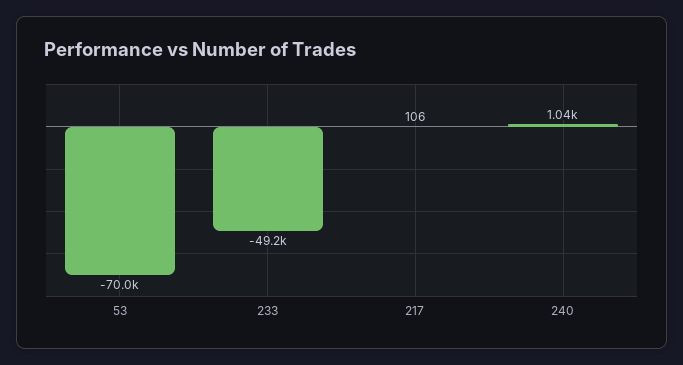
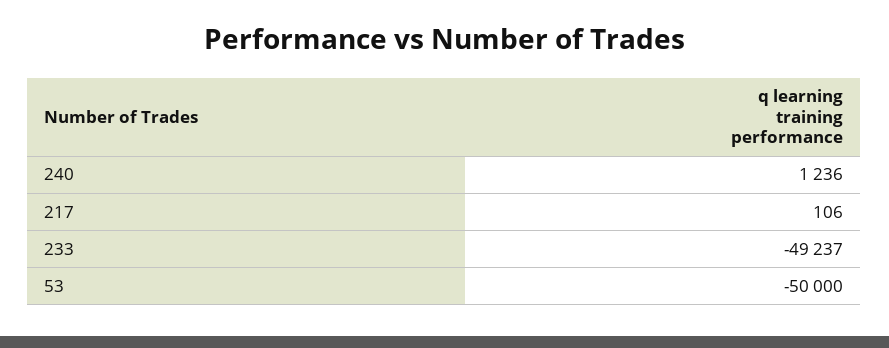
53: -70000 -> -50000
240: 1040 -> 1236

